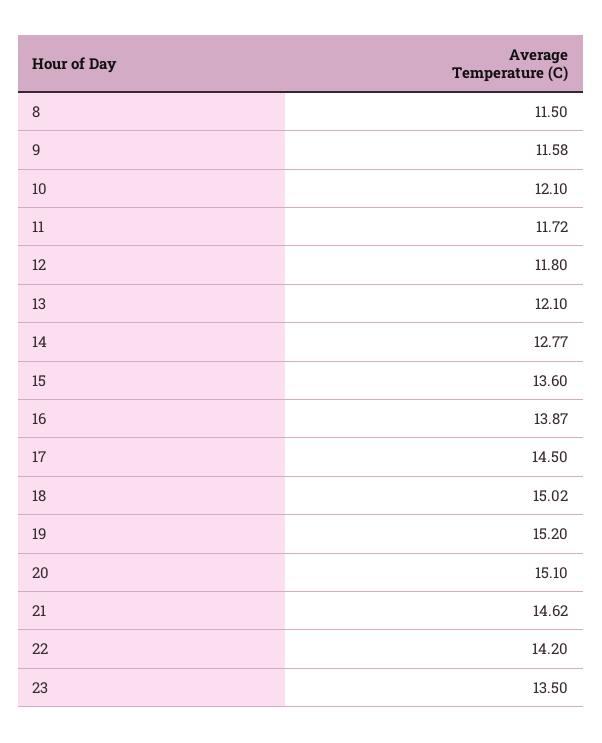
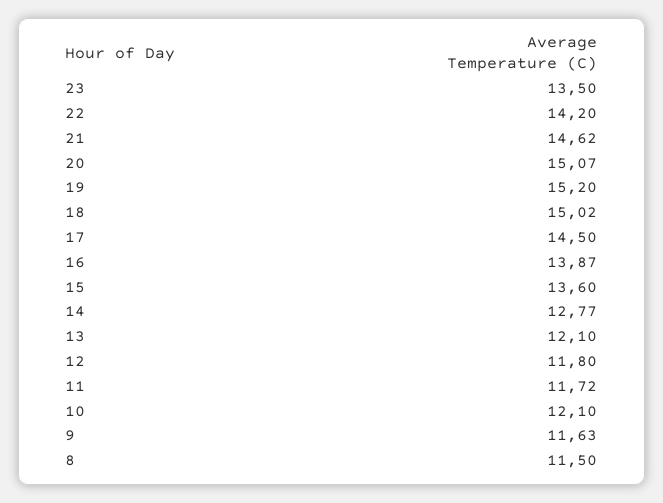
9: 11.58 -> 11.63
20: 15.1 -> 15.07

